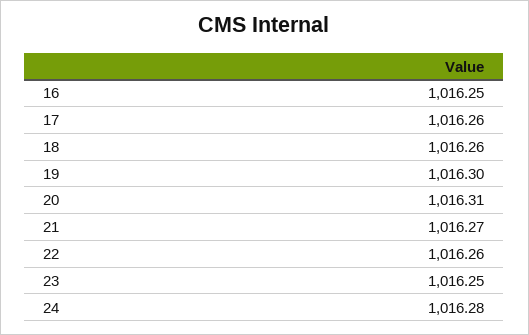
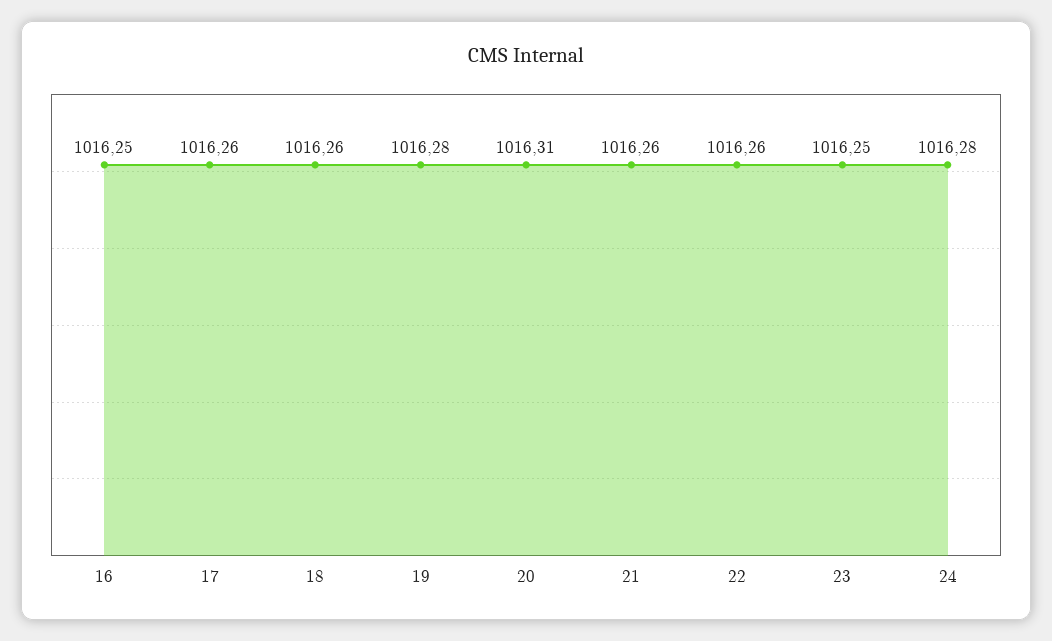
19: 1016.3 -> 1016.28
21: 1016.27 -> 1016.26

